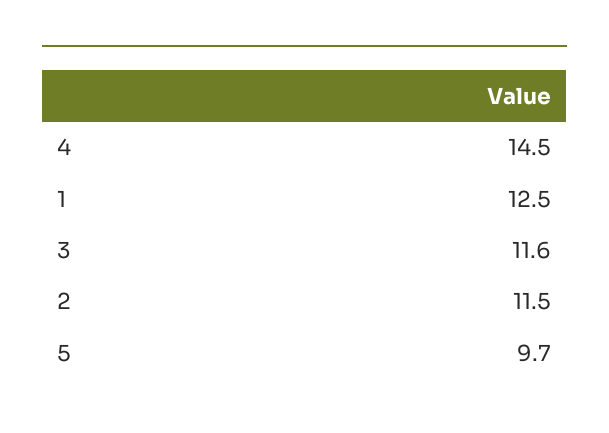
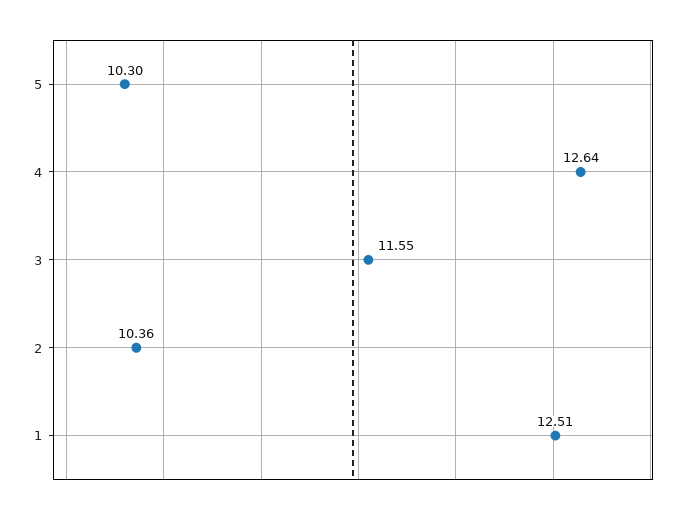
4: 14.5 -> 12.64
2: 11.5 -> 10.36
5: 9.7 -> 10.3

